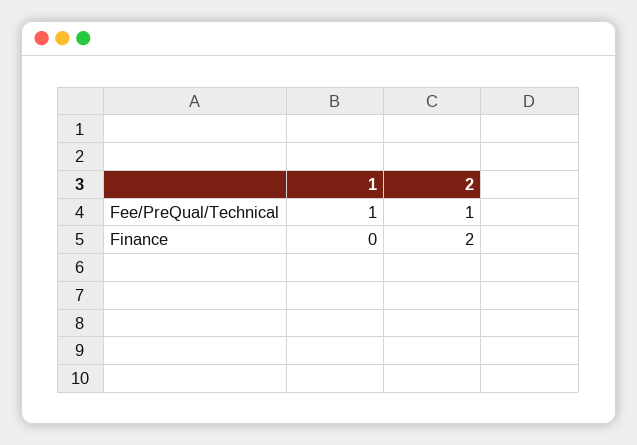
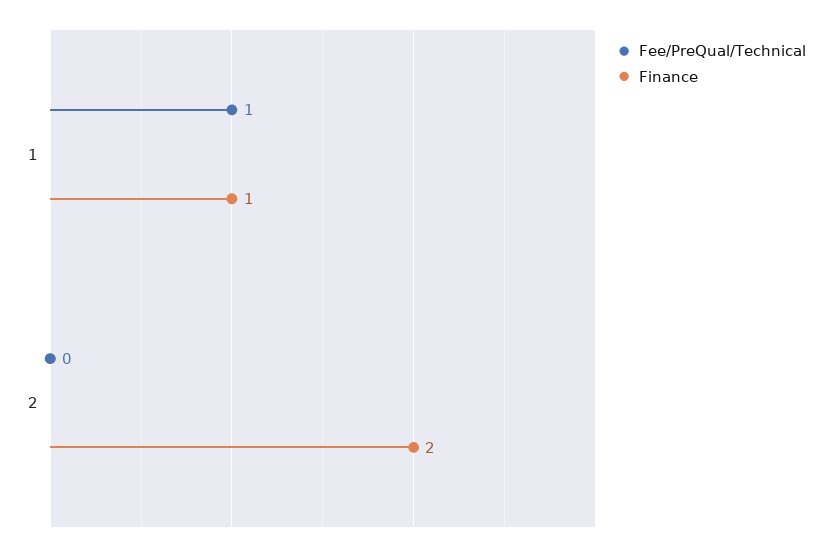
Fee/PreQual/Technical, 2: 1 -> 0
Finance, 1: 0 -> 1

